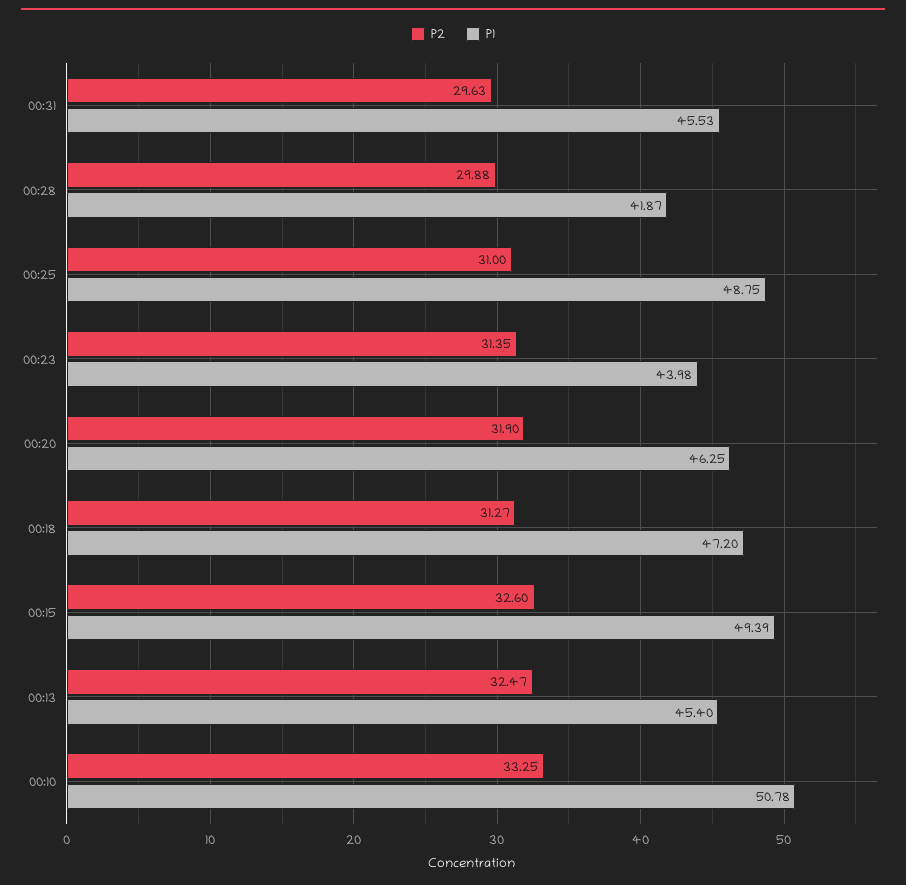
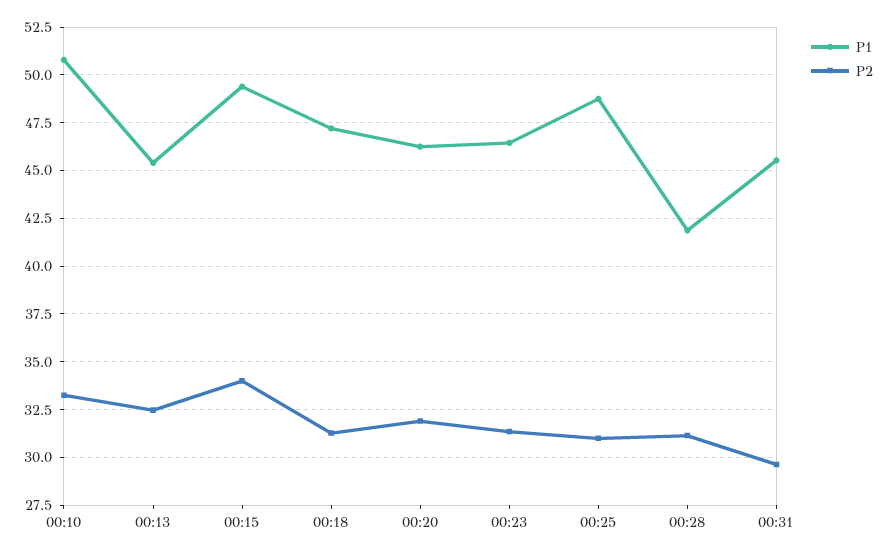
P2, 00:28: 29.88 -> 31
P1, 00:23: 43.98 -> 46.5
P2, 00:15: 32.6 -> 34

